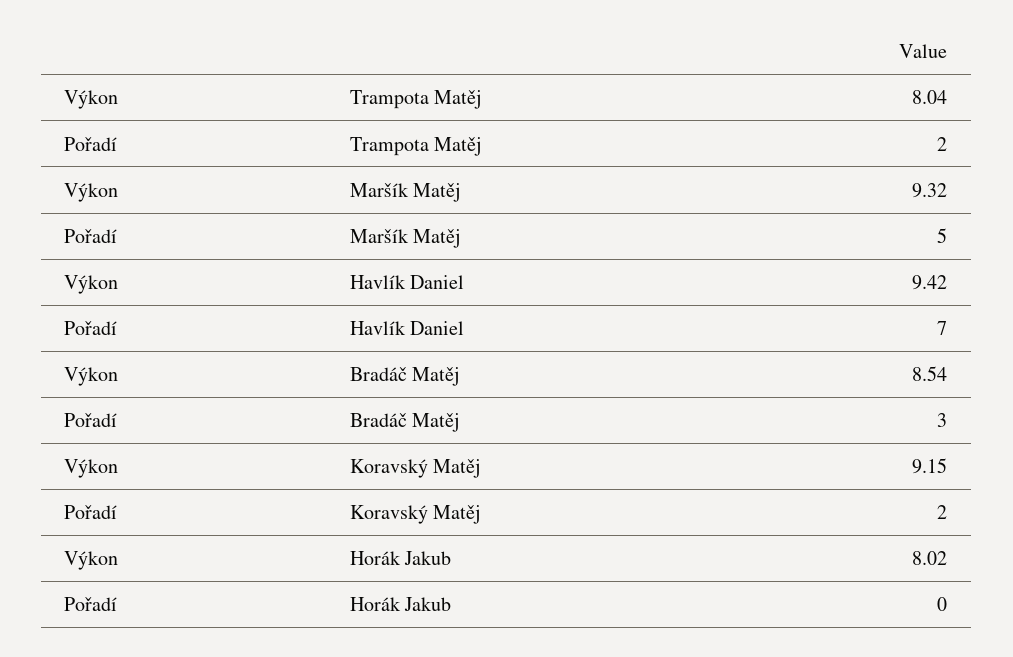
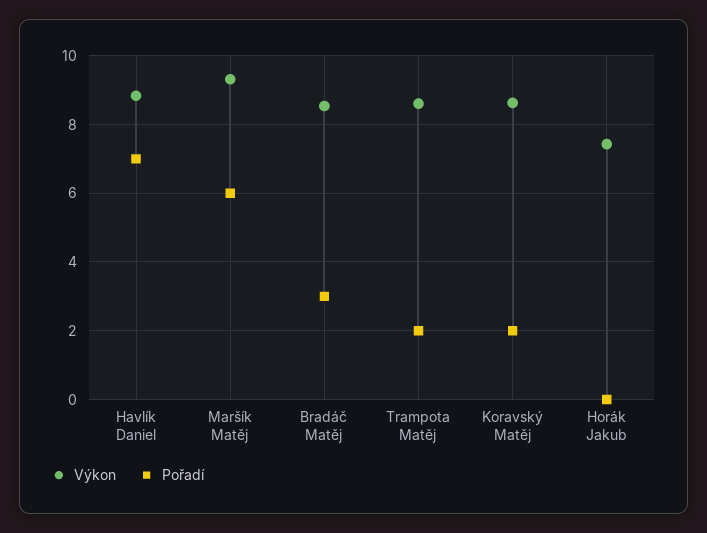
Výkon, Trampota Matěj: 8.04 -> 8.6
Pořadí, Maršík Matěj: 5 -> 6
Výkon, Havlík Daniel: 9.42 -> 8.8
Výkon, Koravský Matěj: 9.15 -> 8.6
Výkon, Horák Jakub: 8.02 -> 7.4

